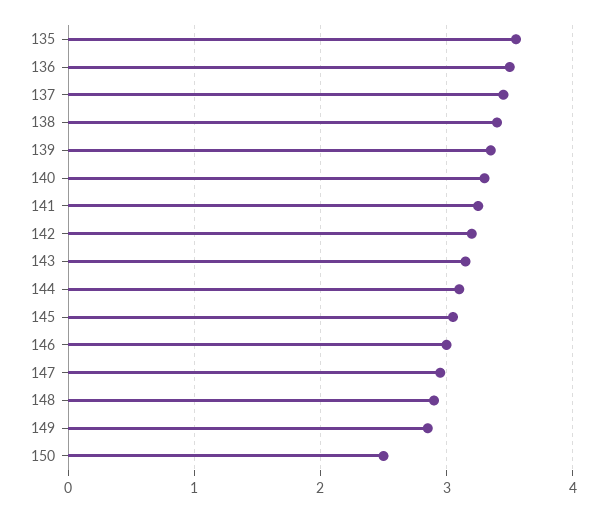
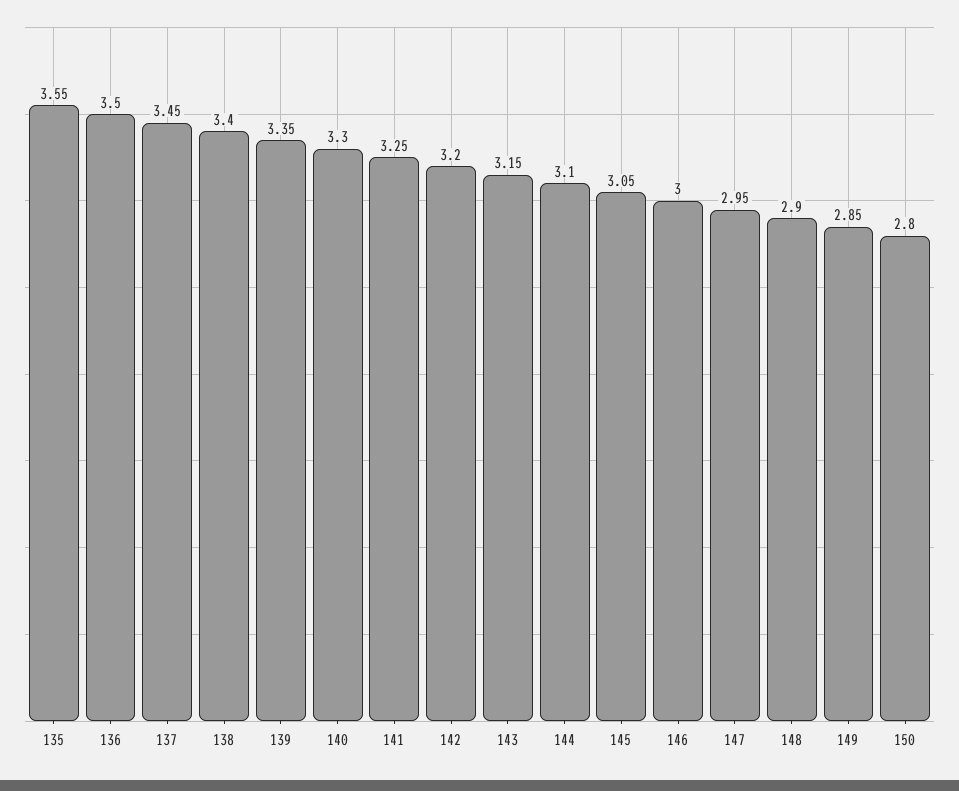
150: 2.5 -> 2.8

